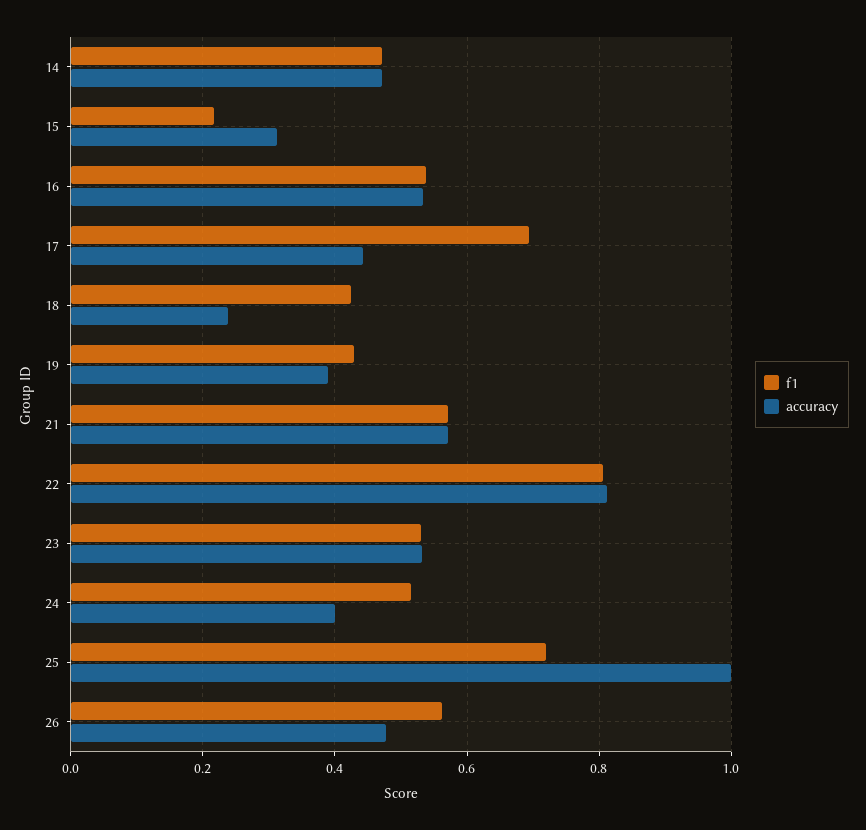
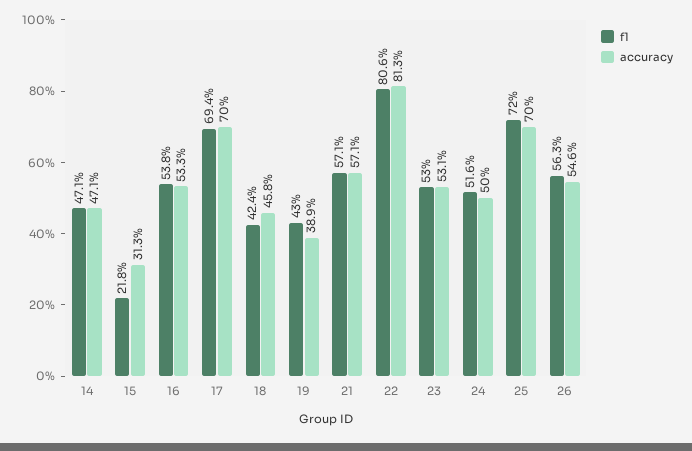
accuracy, 17: 0.44 -> 0.7
accuracy, 18: 0.24 -> 0.458
accuracy, 24: 0.4 -> 0.5
accuracy, 25: 1 -> 0.7
accuracy, 26: 0.48 -> 0.546

